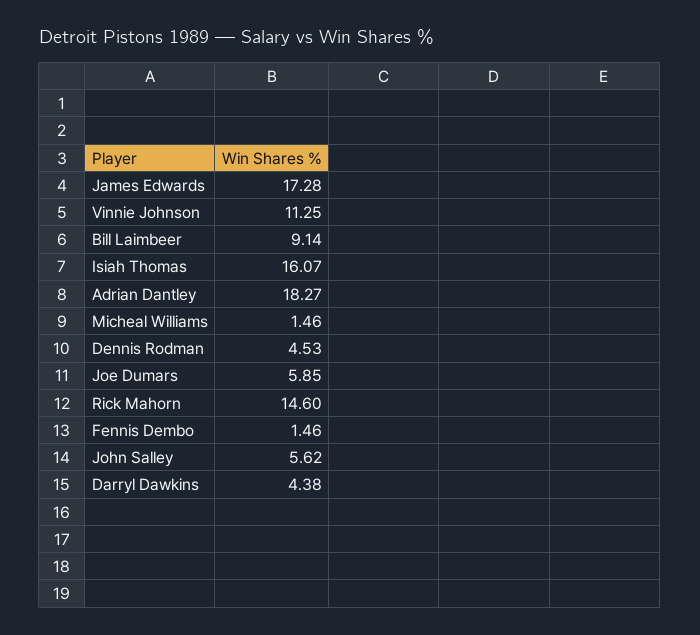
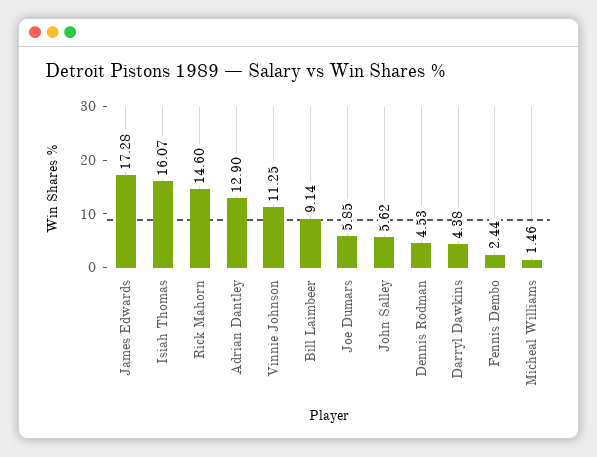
Adrian Dantley: 18.27 -> 12.9
Fennis Dembo: 1.46 -> 2.44

